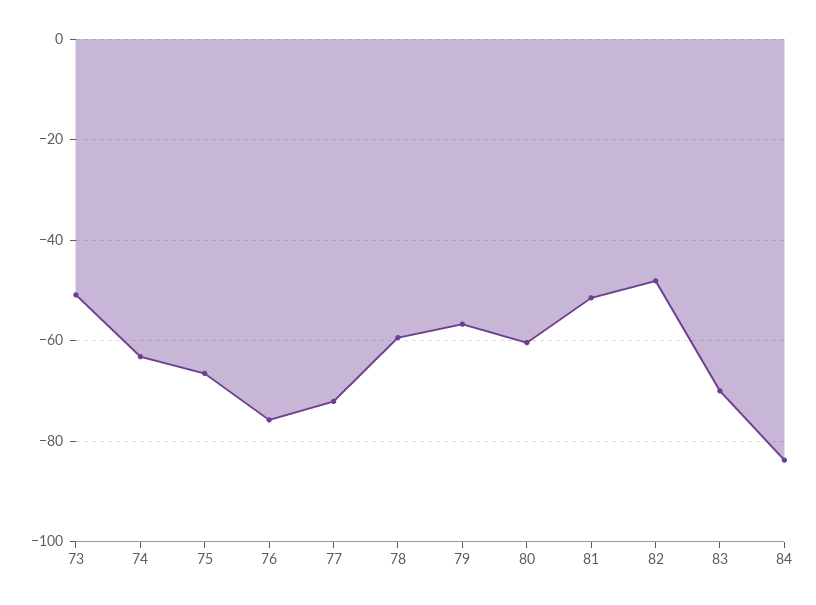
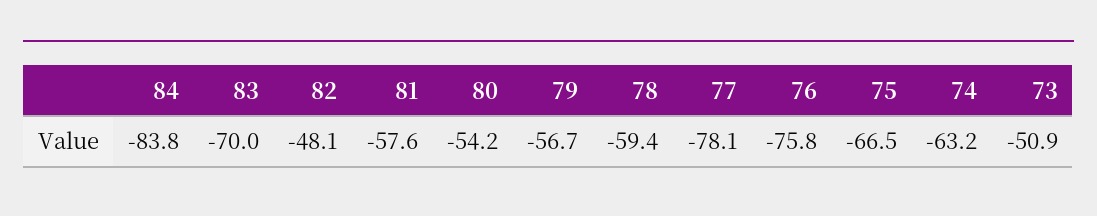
77: -72 -> -78.1
80: -60 -> -54.2
81: -52 -> -57.6

